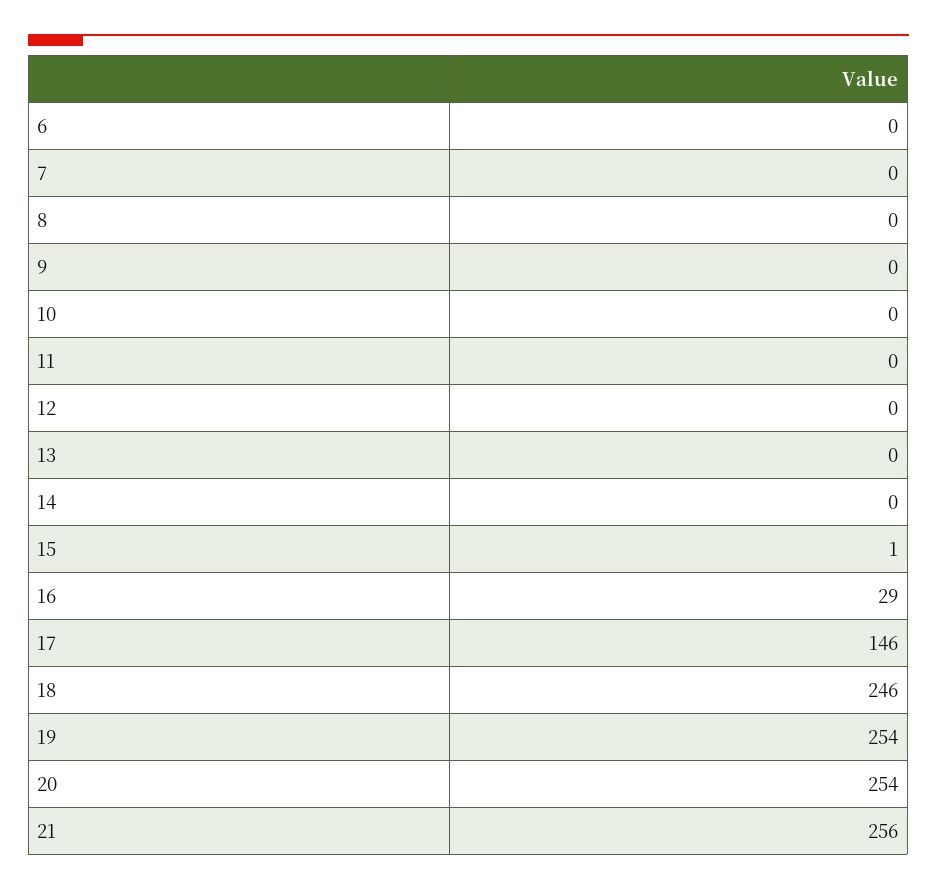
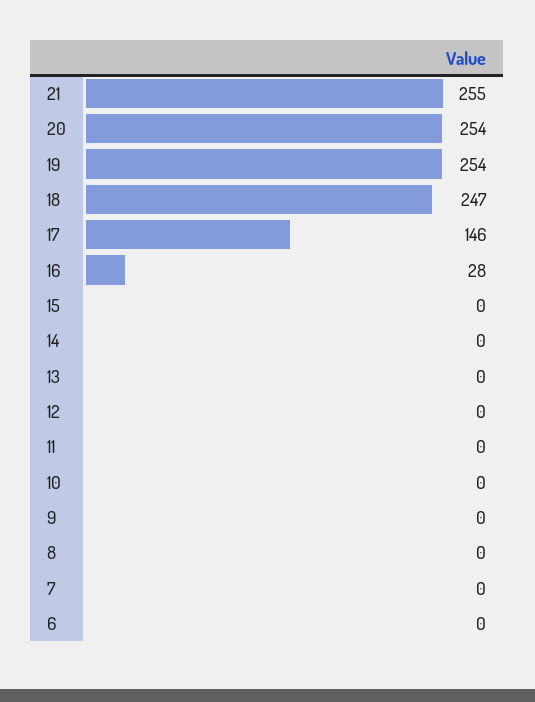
15: 1 -> 0
16: 29 -> 28
18: 246 -> 247
21: 256 -> 255

